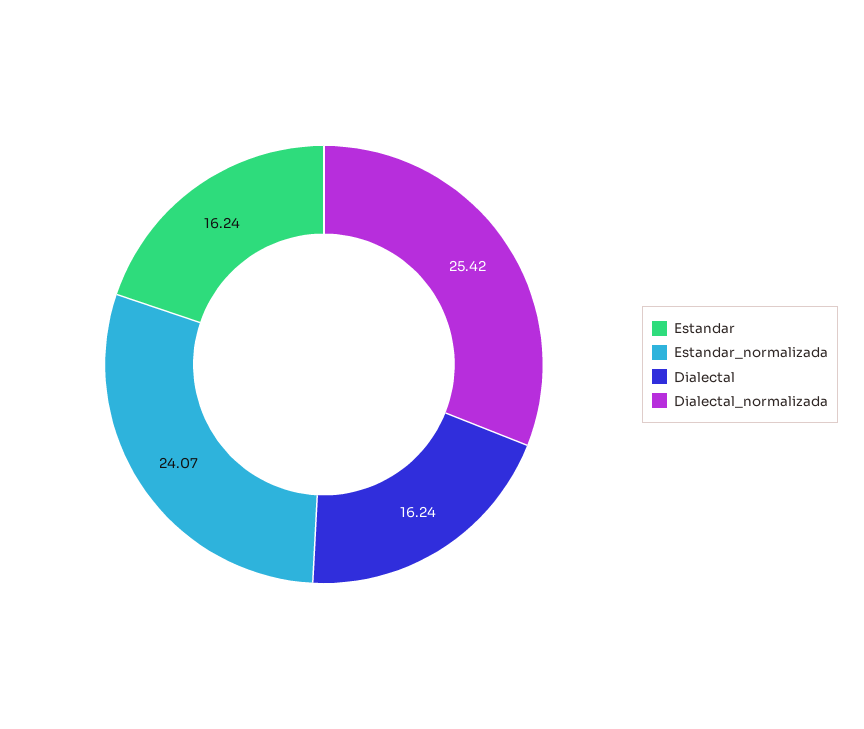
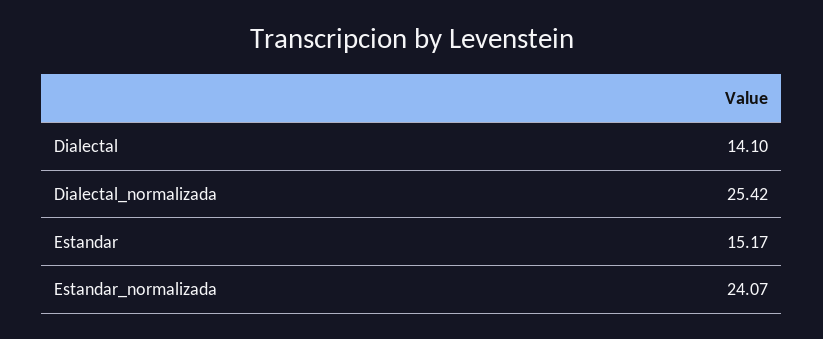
Estandar: 16.24 -> 15.17
Dialectal: 16.24 -> 14.1

